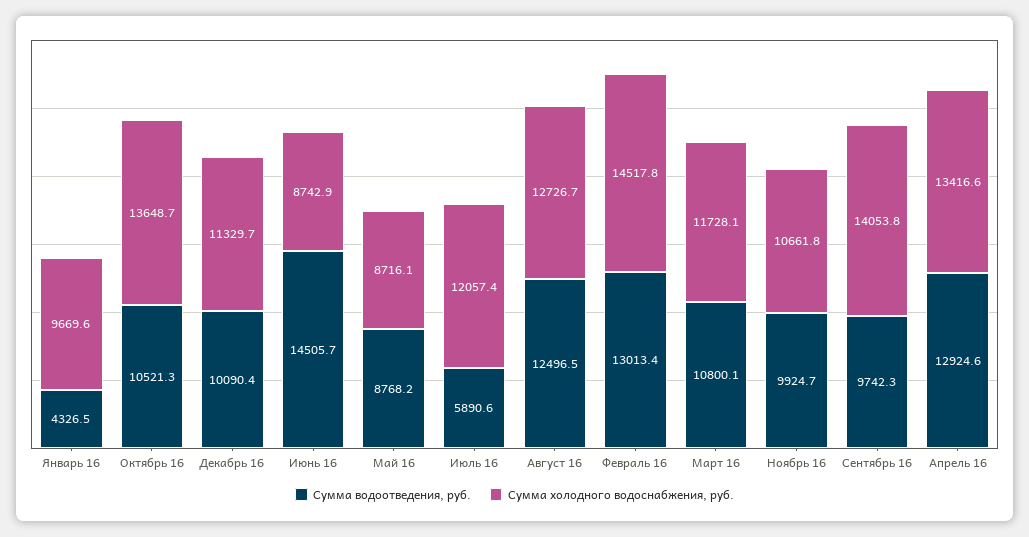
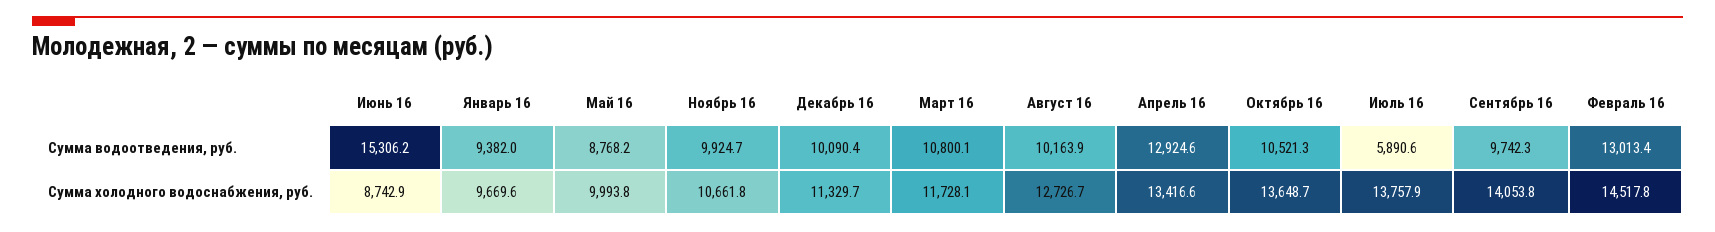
Сумма водоотведения, руб., Январь 16: 4326.5 -> 9382
Сумма водоотведения, руб., Июнь 16: 14505.7 -> 15306.2
Сумма холодного водоснабжения, руб., Май 16: 8716.1 -> 9993.8
Сумма холодного водоснабжения, руб., Июль 16: 12057.4 -> 13757.9
Сумма водоотведения, руб., Август 16: 12496.5 -> 10163.9

